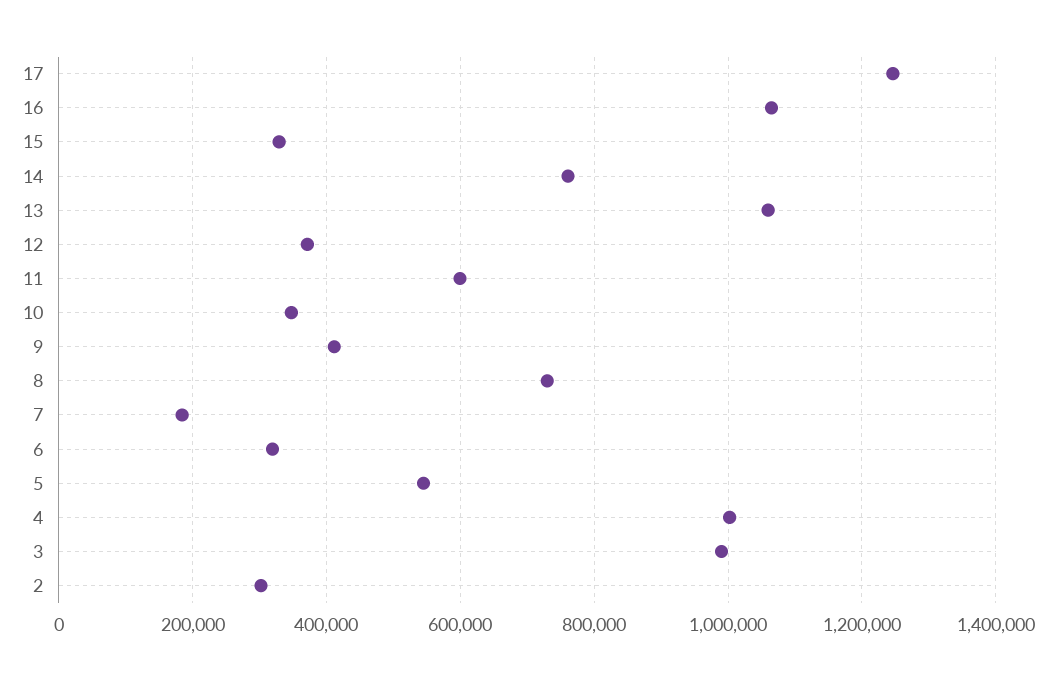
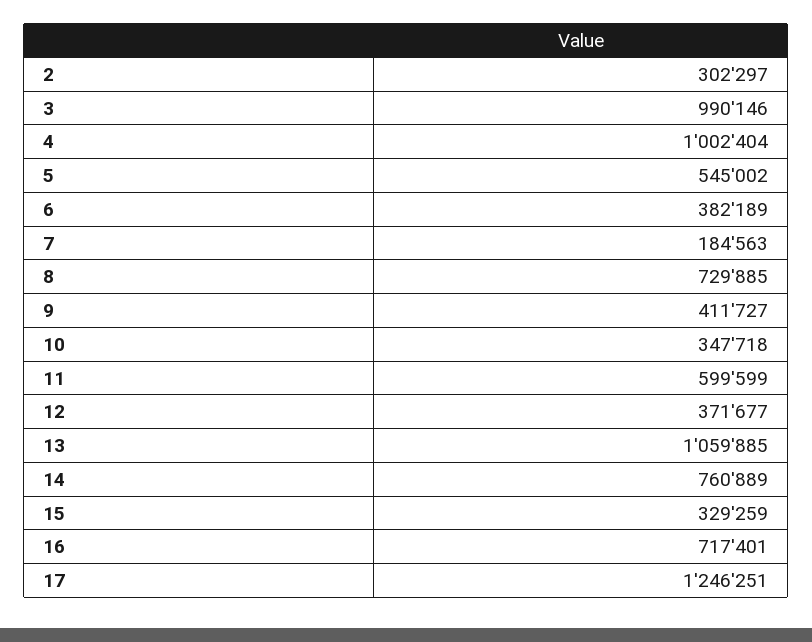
16: 1060000 -> 717401
6: 320000 -> 382189

